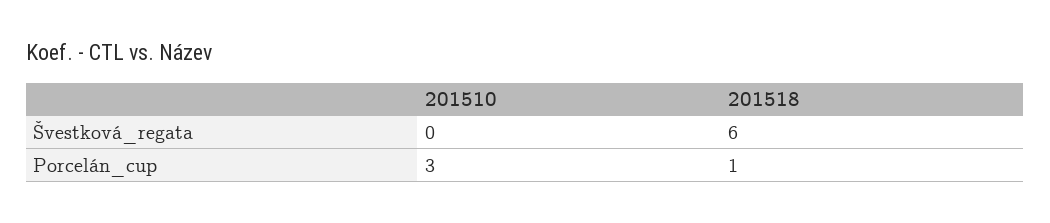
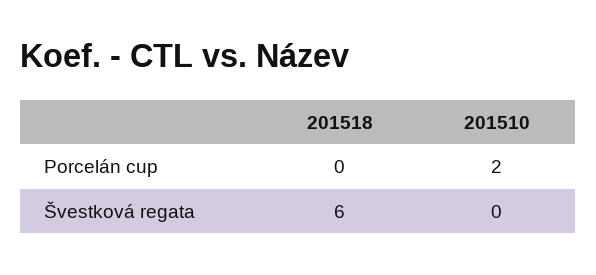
201510, Porcelán_cup: 3 -> 2
201518, Porcelán_cup: 1 -> 0

